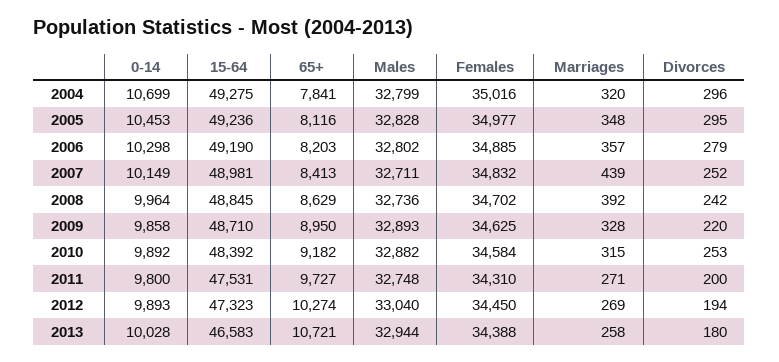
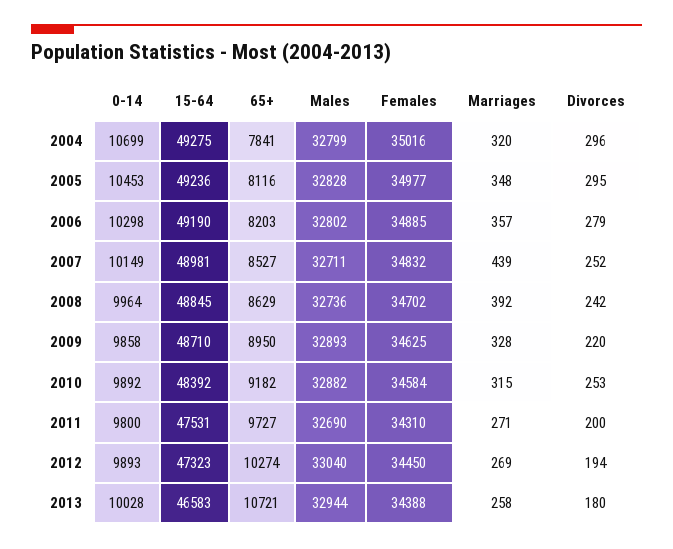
65+, 2007: 8413 -> 8527
Males, 2011: 32748 -> 32690

